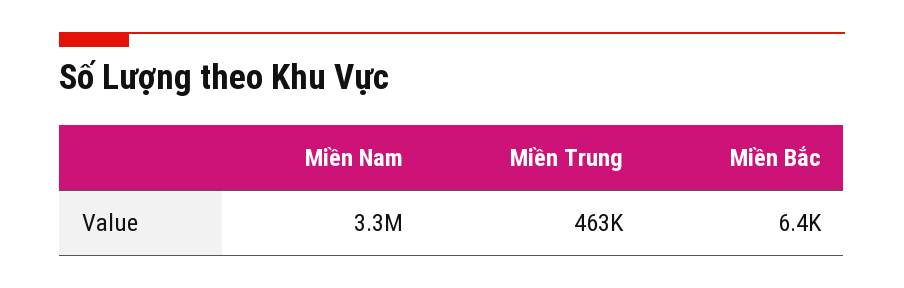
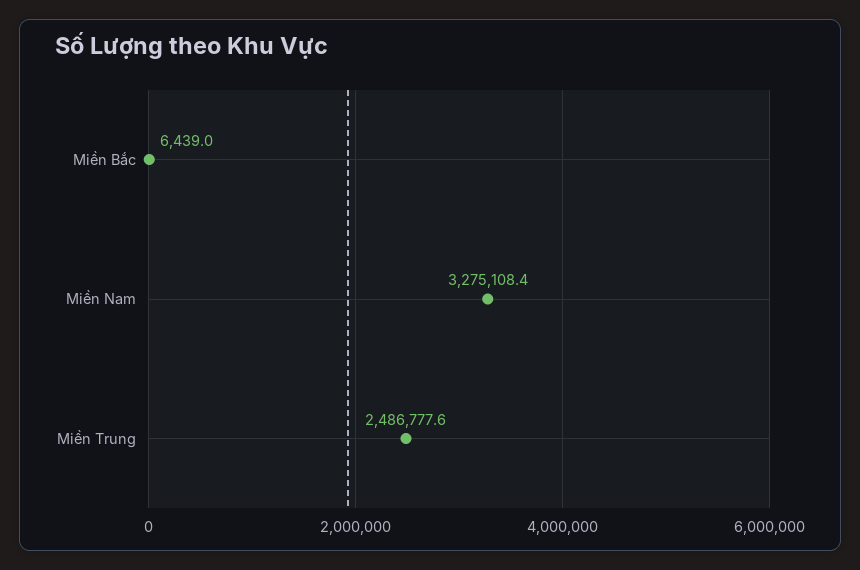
Miền Trung: 463000 -> 2486777.6

